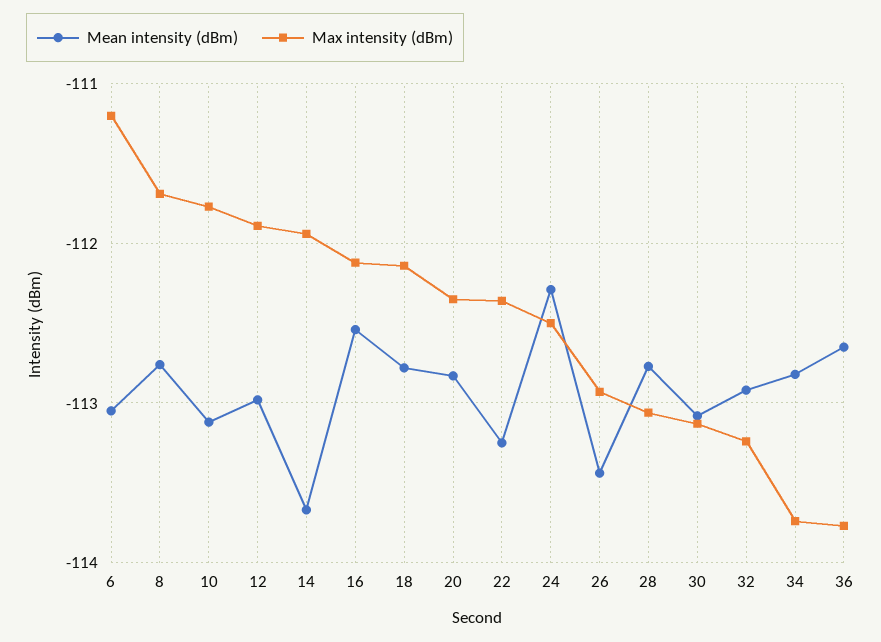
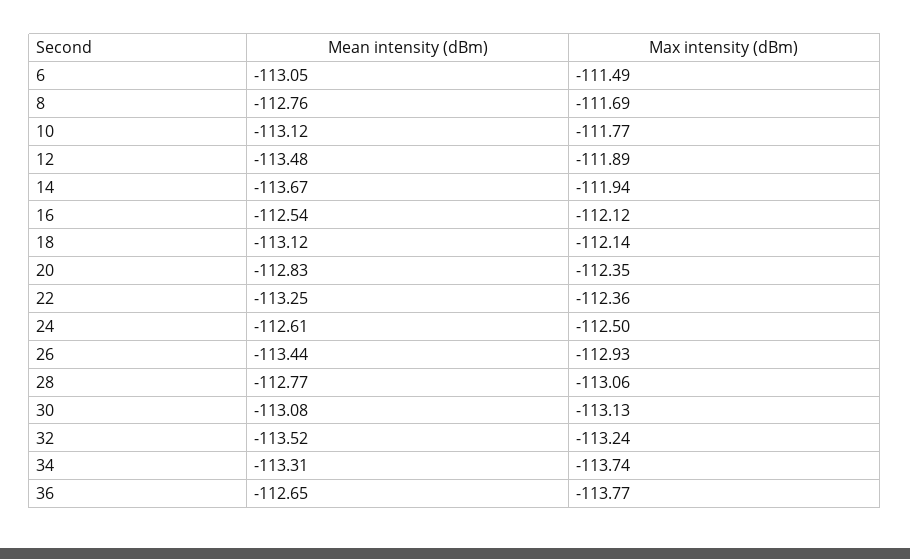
Max intensity (dBm), 6: -111.2 -> -111.49
Mean intensity (dBm), 12: -113 -> -113.48
Mean intensity (dBm), 18: -112.8 -> -113.12
Mean intensity (dBm), 24: -112.3 -> -112.61
Mean intensity (dBm), 32: -112.9 -> -113.52
Mean intensity (dBm), 34: -112.8 -> -113.31

